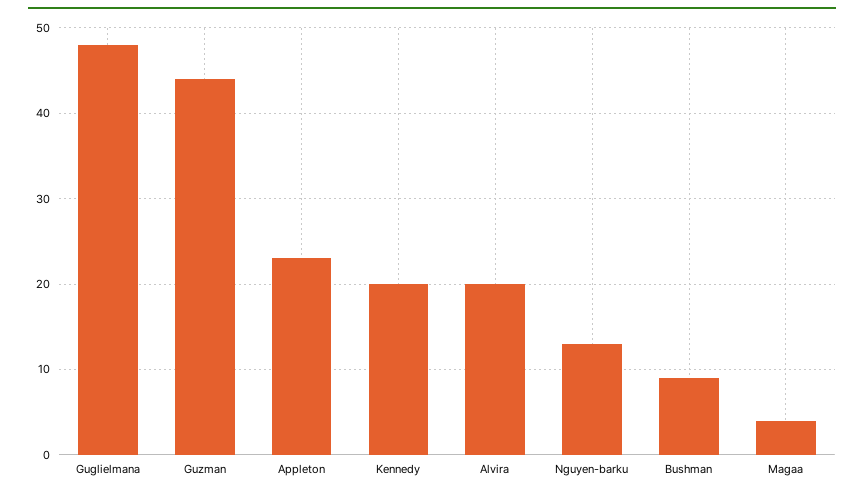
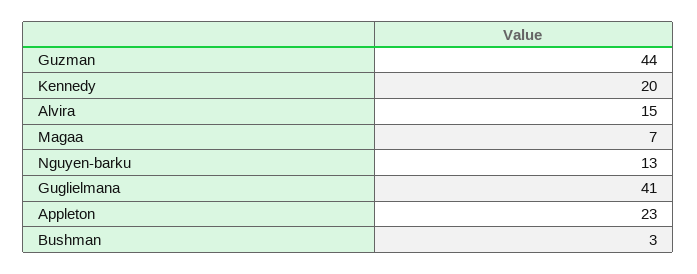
Guglielmana: 48 -> 41
Alvira: 20 -> 15
Bushman: 9 -> 3
Magaa: 4 -> 7

